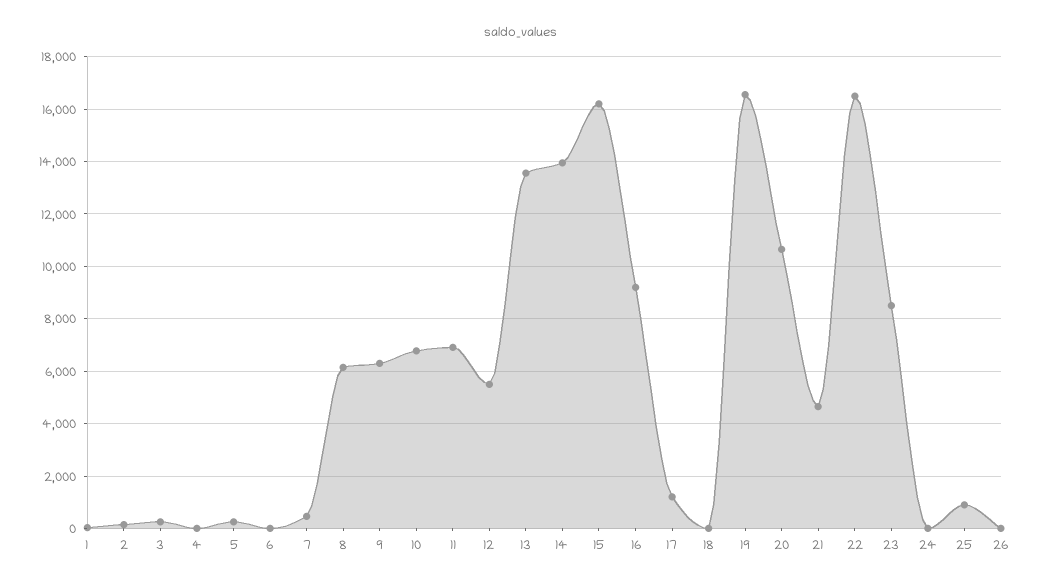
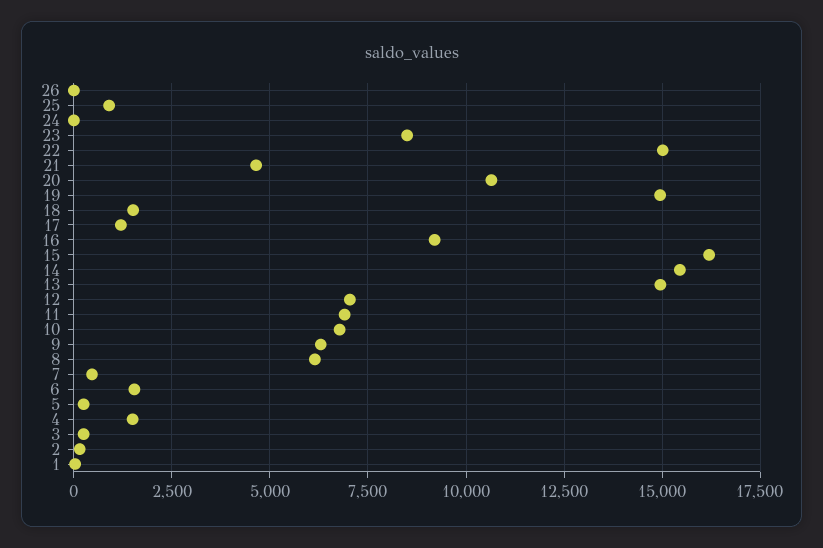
4: 0 -> 1500
6: 0 -> 1500
12: 5500 -> 7000
13: 13500 -> 15000
14: 14000 -> 15500
18: 0 -> 1500
19: 16500 -> 15000
22: 16500 -> 15000

